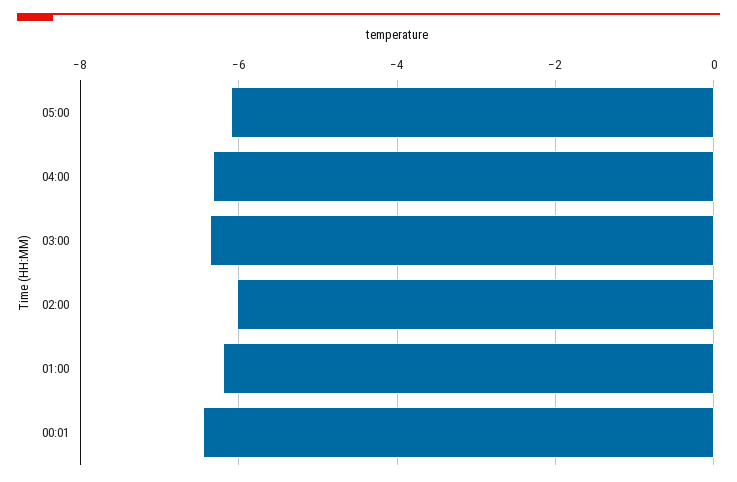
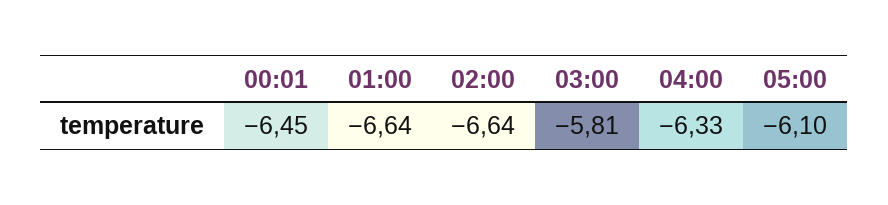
03:00: -6.4 -> -5.81
02:00: -6 -> -6.64
01:00: -6.2 -> -6.64

